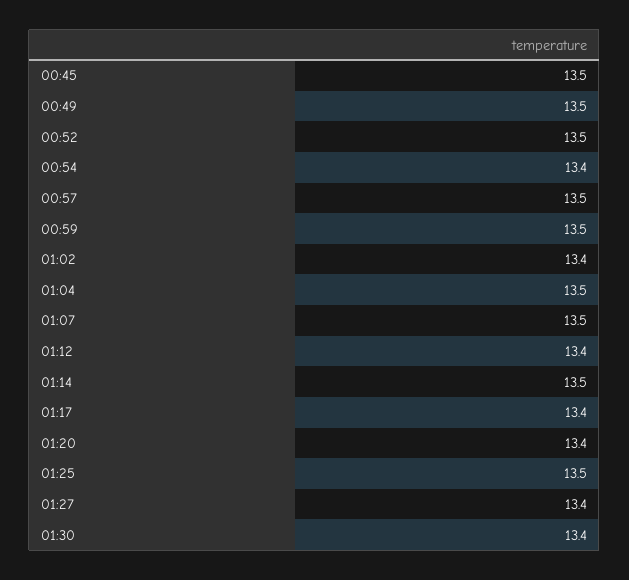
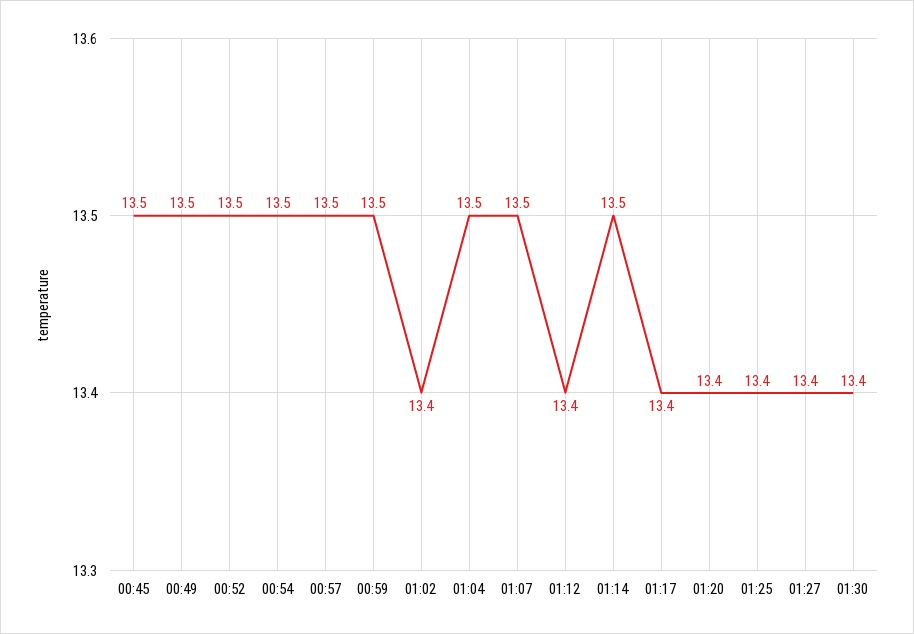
00:54: 13.4 -> 13.5
01:25: 13.5 -> 13.4

